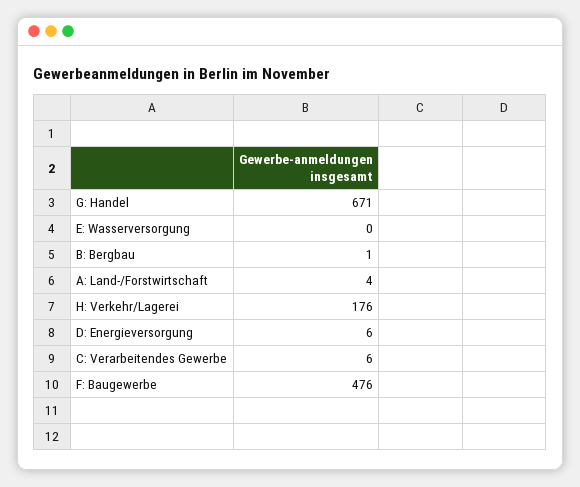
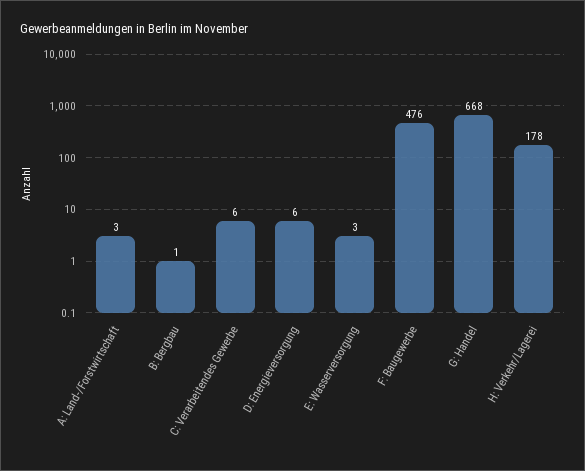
G: Handel: 671 -> 668
E: Wasserversorgung: 0 -> 3
A: Land-/Forstwirtschaft: 4 -> 3
H: Verkehr/Lagerei: 176 -> 178

